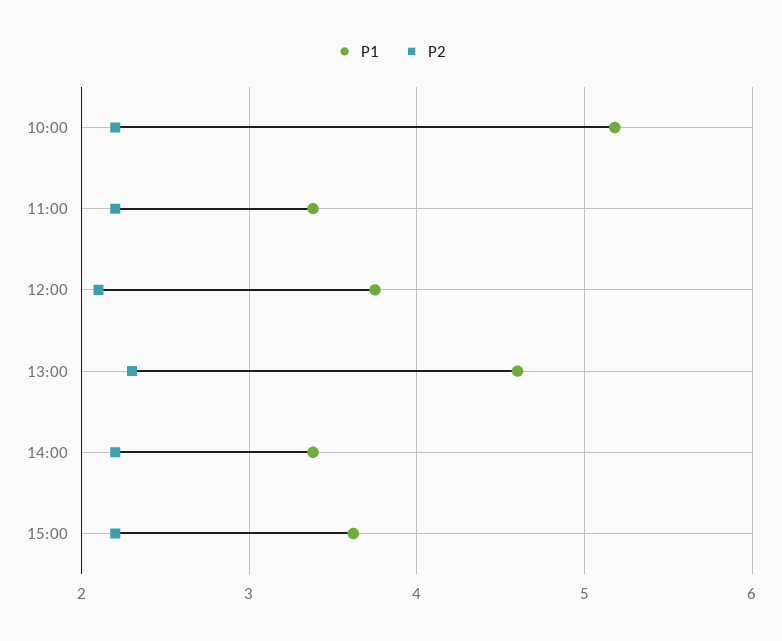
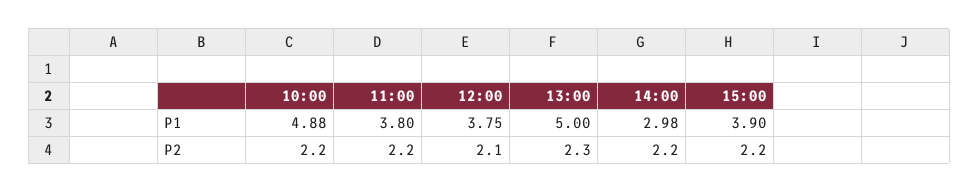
P1, 10:00: 5.2 -> 4.88
P1, 11:00: 3.4 -> 3.8
P1, 13:00: 4.6 -> 5
P1, 14:00: 3.4 -> 2.98
P1, 15:00: 3.6 -> 3.9

